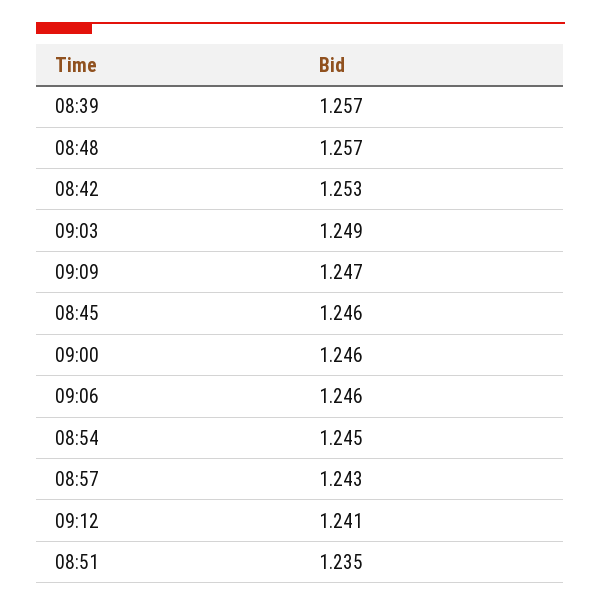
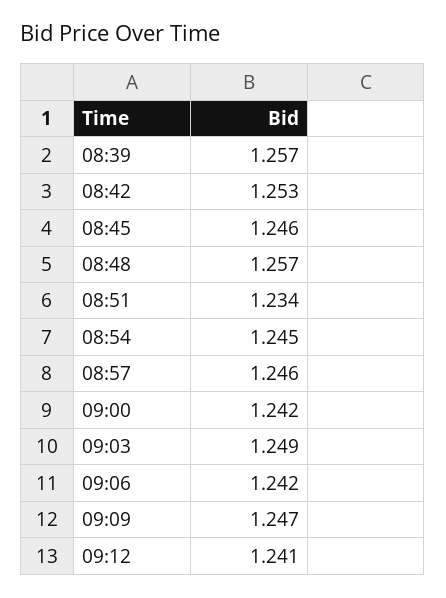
09:00: 1.246 -> 1.242
09:06: 1.246 -> 1.242
08:57: 1.243 -> 1.246
08:51: 1.235 -> 1.234

